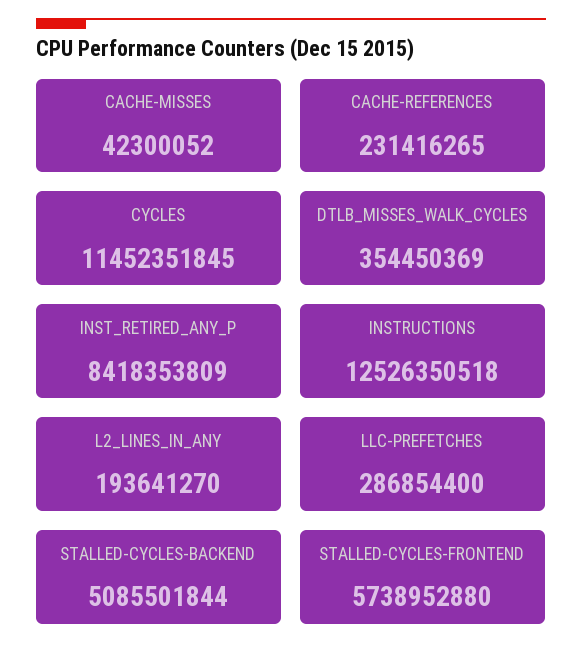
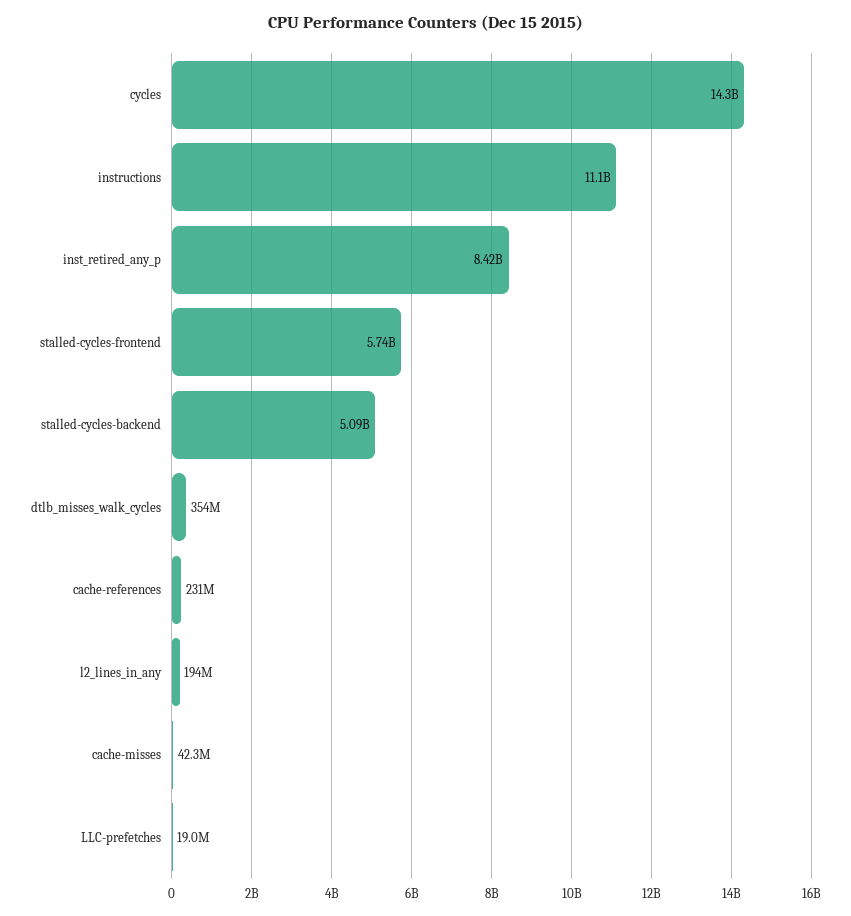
CYCLES: 11452351845 -> 14300000000
INSTRUCTIONS: 12526350518 -> 11100000000
LLC-PREFETCHES: 286854400 -> 19000000

